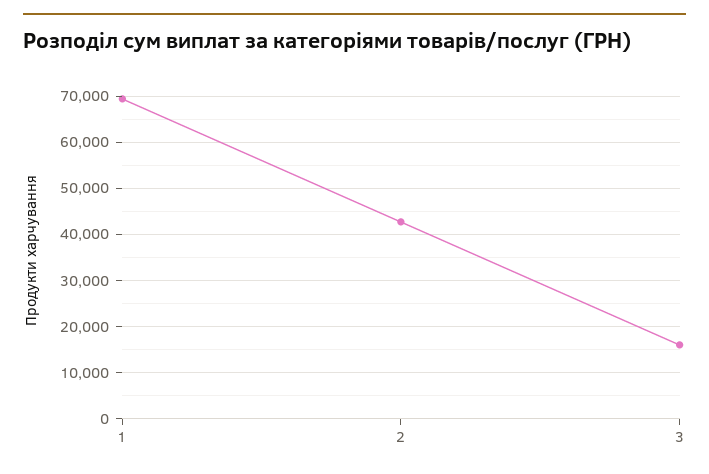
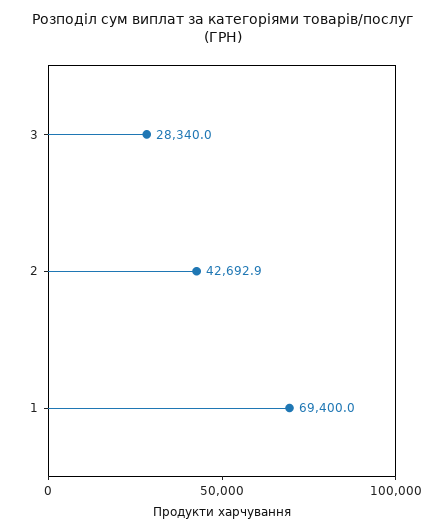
3: 16000 -> 28340

